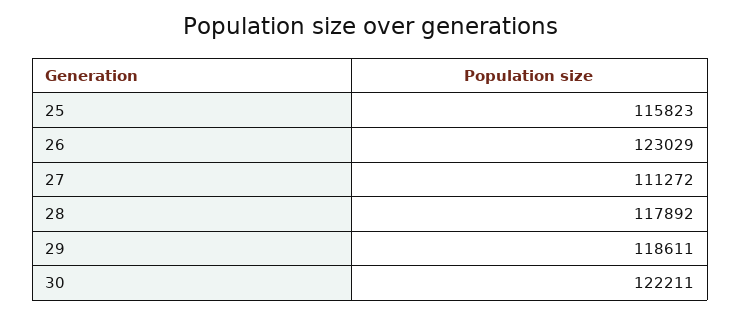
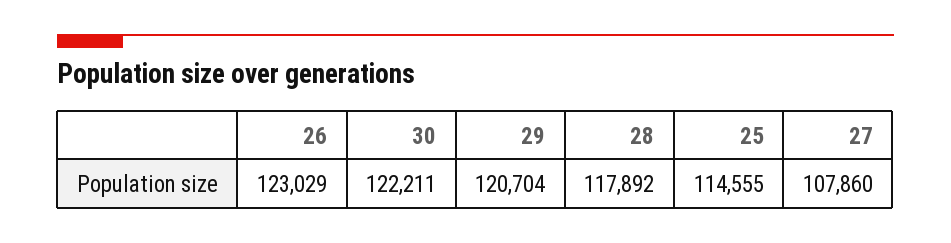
25: 115823 -> 114555
27: 111272 -> 107860
29: 118611 -> 120704

